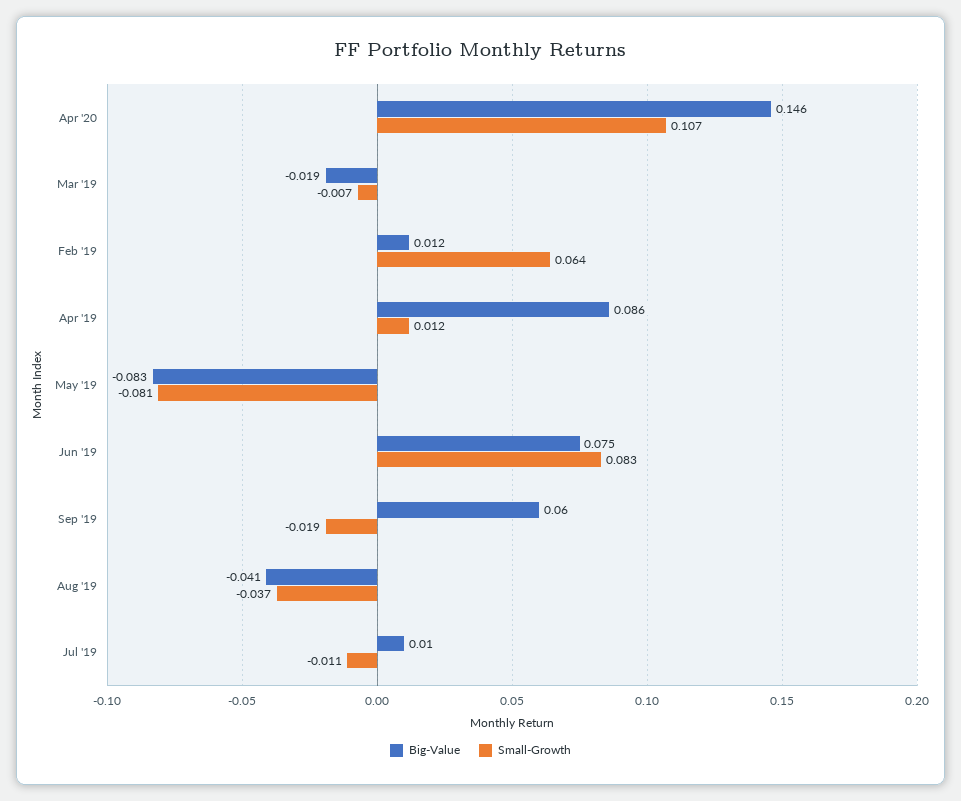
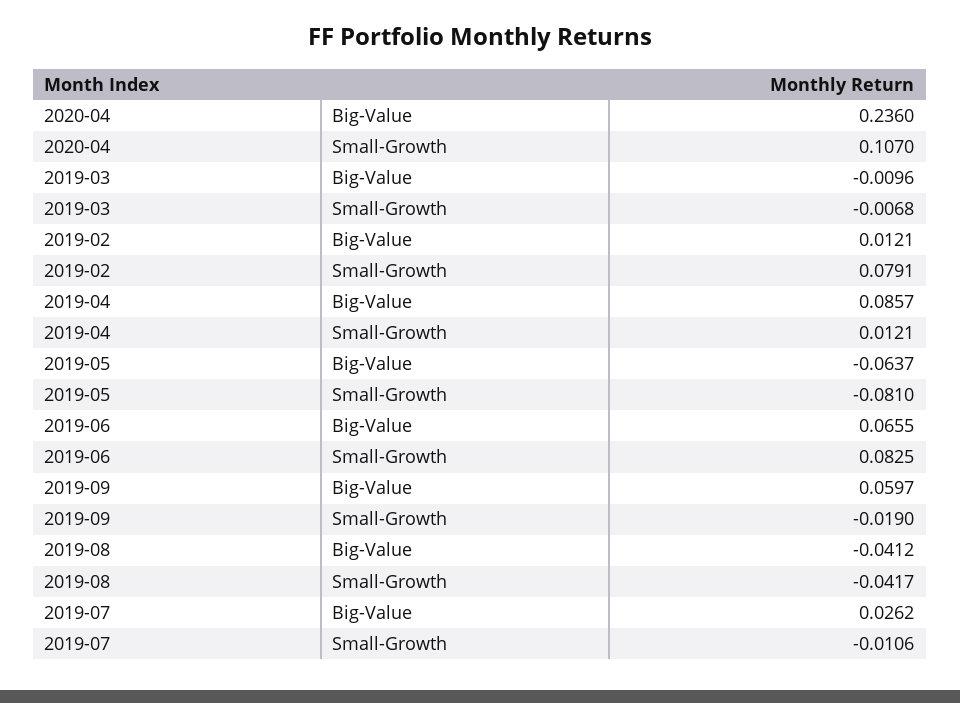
Big-Value, Apr '20: 0.146 -> 0.236
Big-Value, Mar '19: -0.019 -> -0.0096
Small-Growth, Feb '19: 0.064 -> 0.0791
Big-Value, May '19: -0.083 -> -0.0637
Big-Value, Jun '19: 0.075 -> 0.0655
Small-Growth, Aug '19: -0.037 -> -0.0417
Big-Value, Jul '19: 0.01 -> 0.0262

